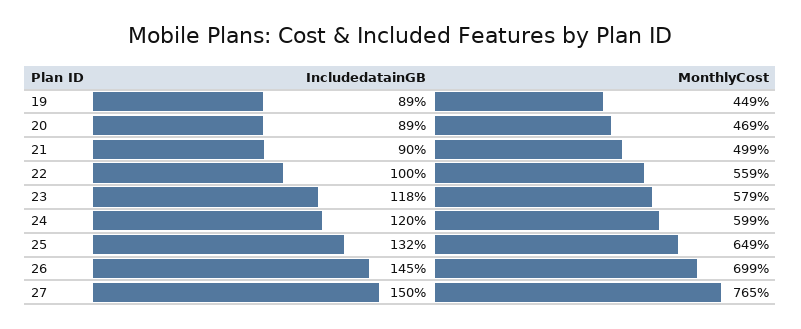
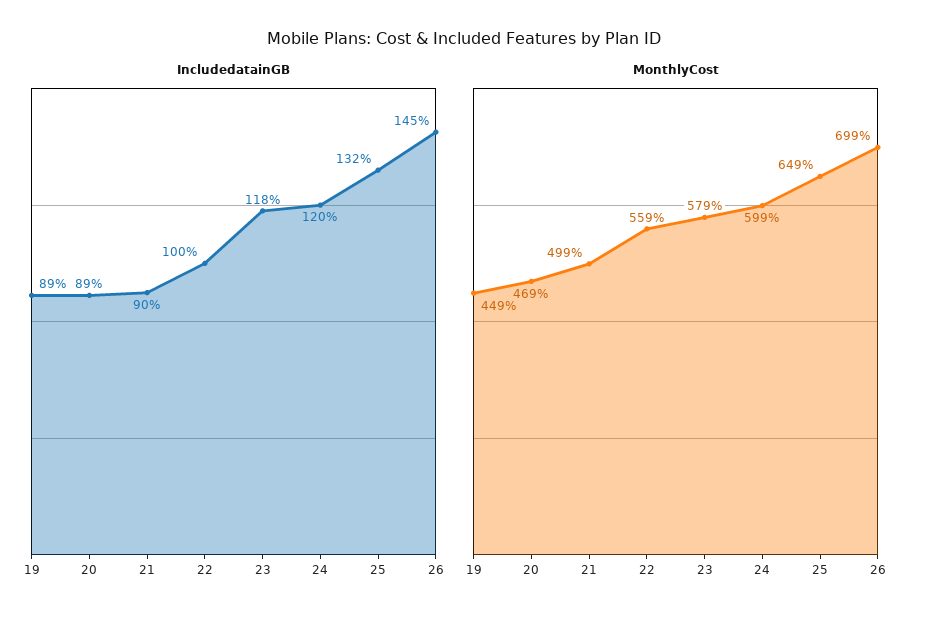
IncludedatainGB, 27: 150 -> none
MonthlyCost, 27: 765 -> none

